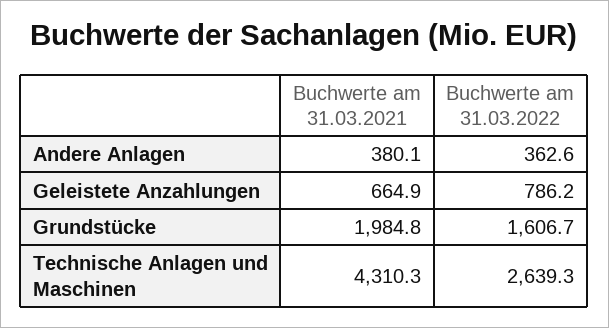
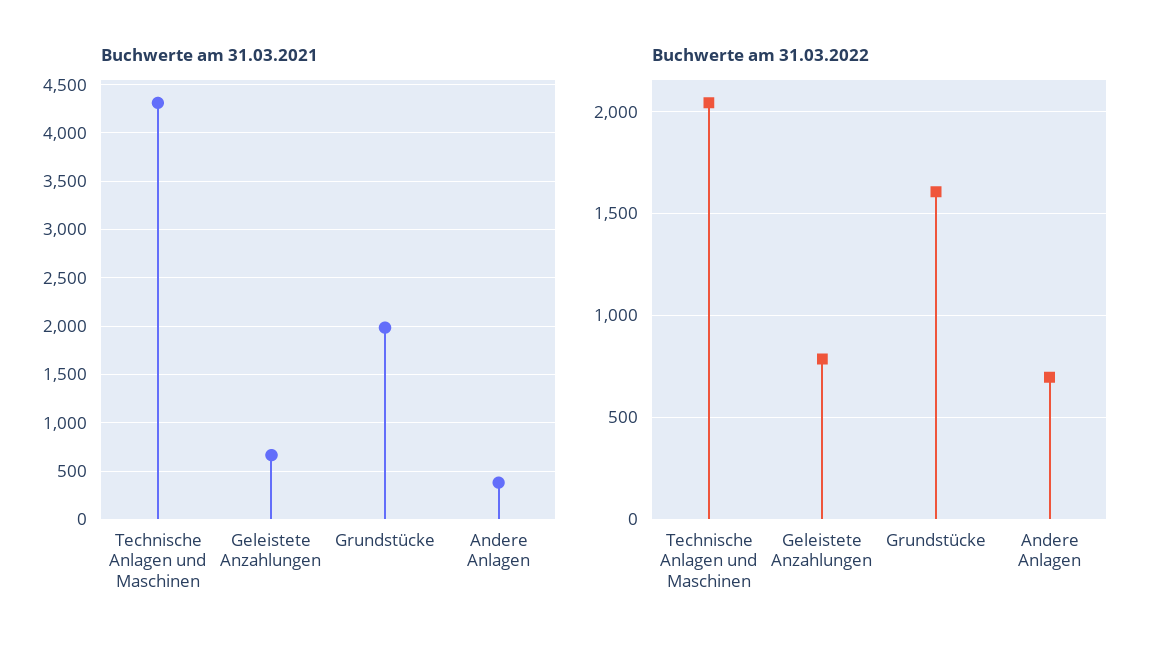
Buchwerte am 31.03.2022, Andere Anlagen: 362.6 -> 700
Buchwerte am 31.03.2022, Technische Anlagen und Maschinen: 2639.3 -> 2050

